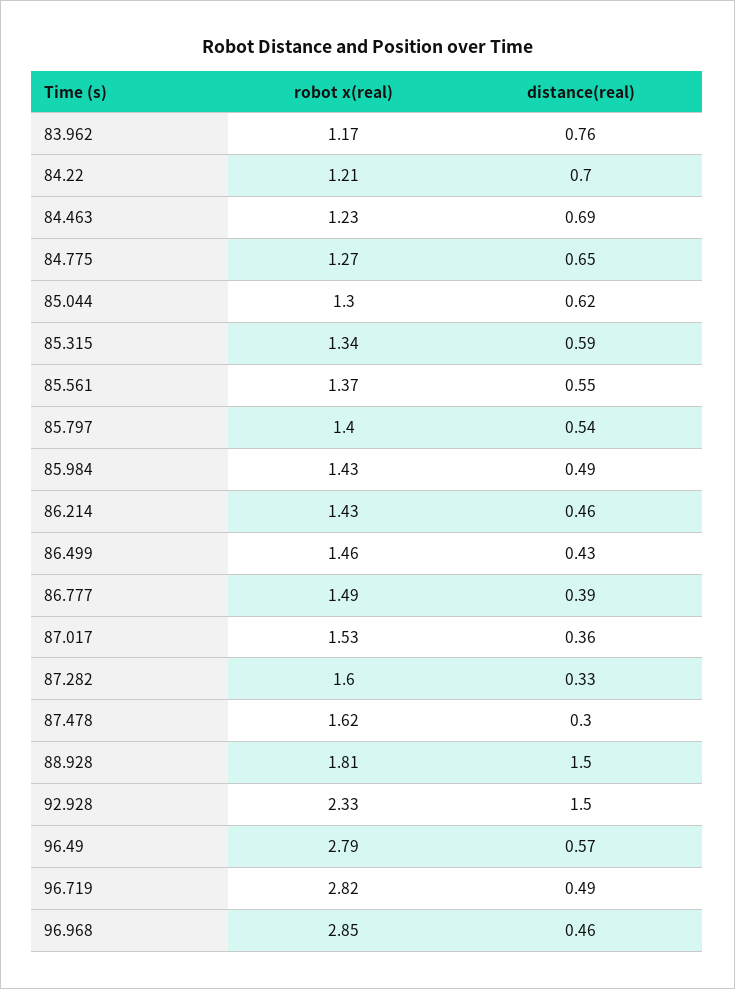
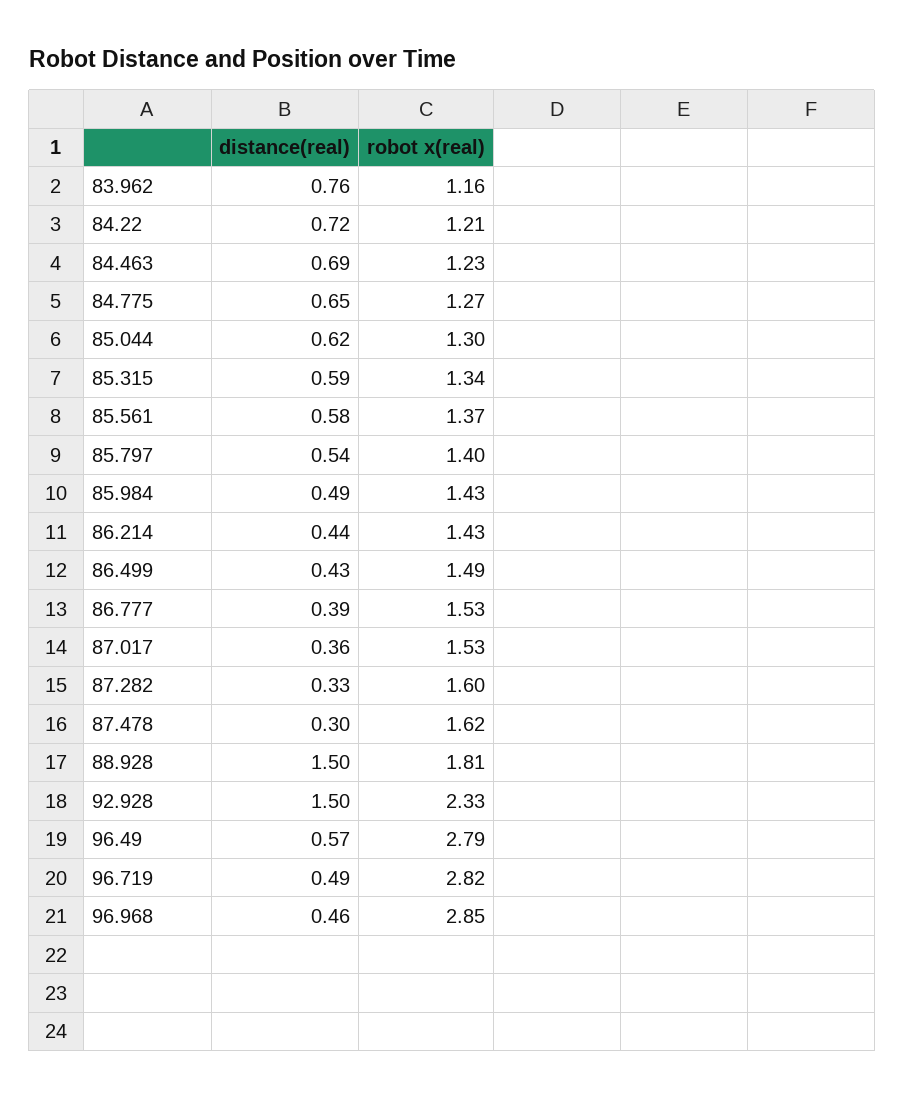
robot x(real), 83.962: 1.17 -> 1.16
distance(real), 84.22: 0.7 -> 0.72
distance(real), 85.561: 0.55 -> 0.58
distance(real), 86.214: 0.46 -> 0.44
robot x(real), 86.499: 1.46 -> 1.49
robot x(real), 86.777: 1.49 -> 1.53

